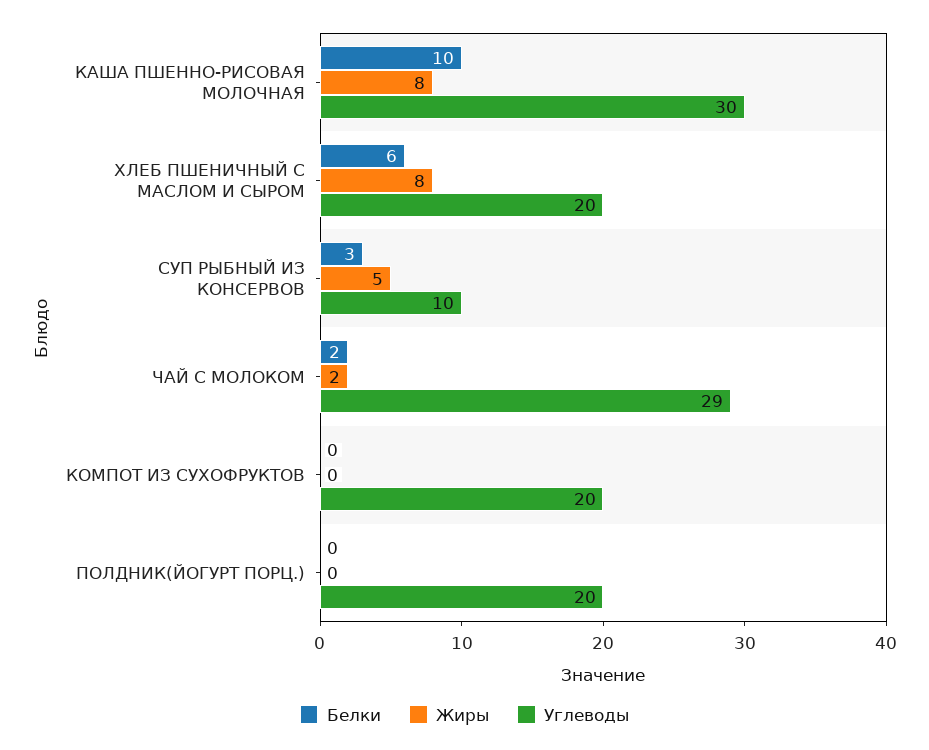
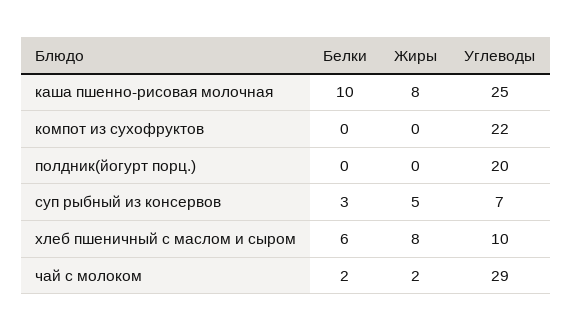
Углеводы, КАША ПШЕННО-РИСОВАЯ МОЛОЧНАЯ: 30 -> 25
Углеводы, ХЛЕБ ПШЕНИЧНЫЙ С МАСЛОМ И СЫРОМ: 20 -> 10
Углеводы, СУП РЫБНЫЙ ИЗ КОНСЕРВОВ: 10 -> 7
Углеводы, КОМПОТ ИЗ СУХОФРУКТОВ: 20 -> 22

